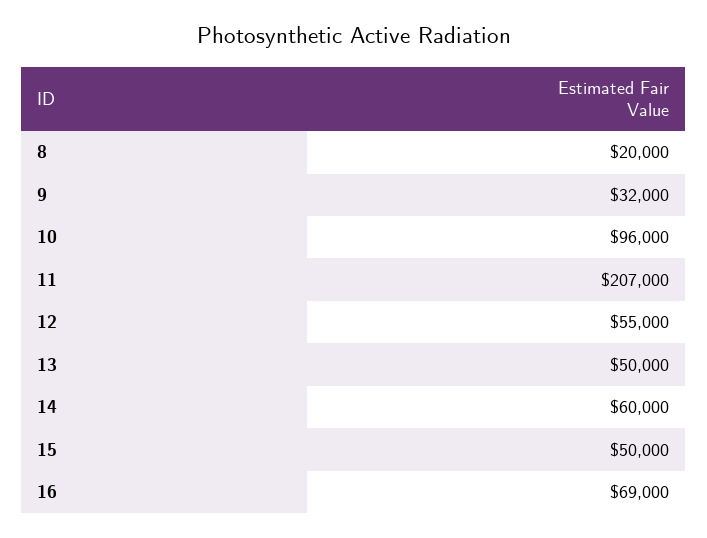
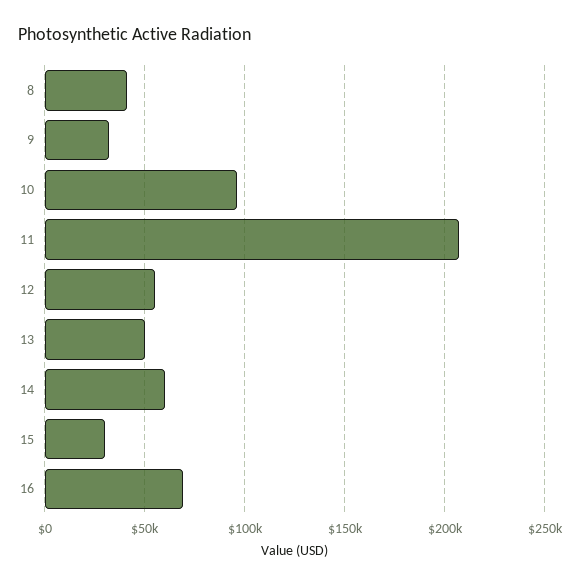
8: 20000 -> 40000
15: 50000 -> 30000

